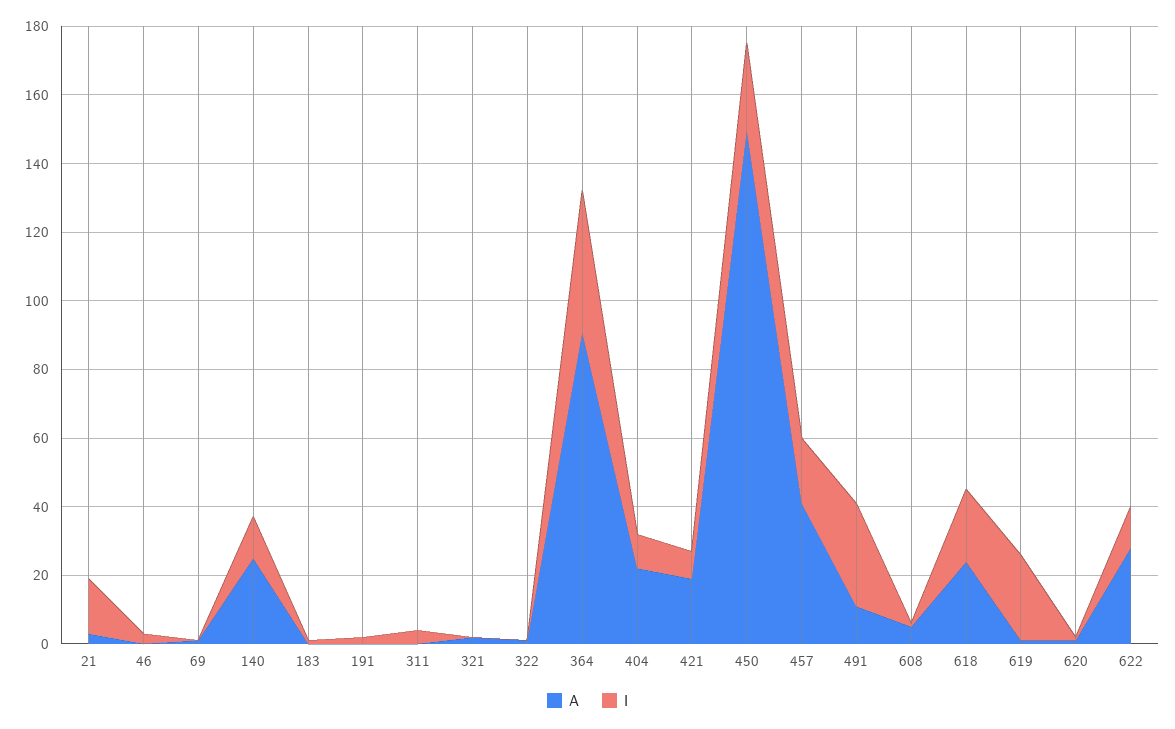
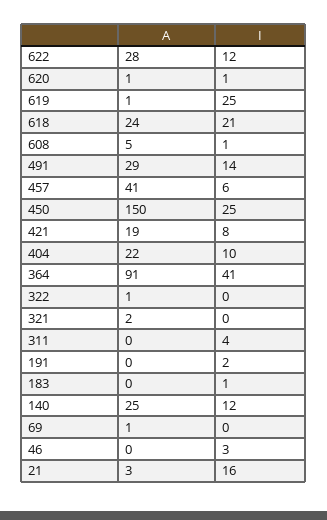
I, 457: 20 -> 6
A, 491: 10 -> 29
I, 491: 30 -> 14

